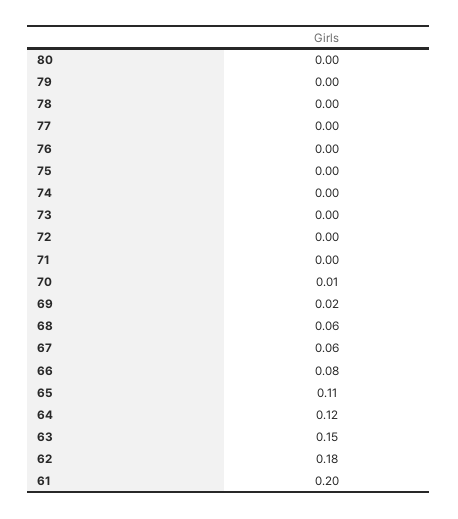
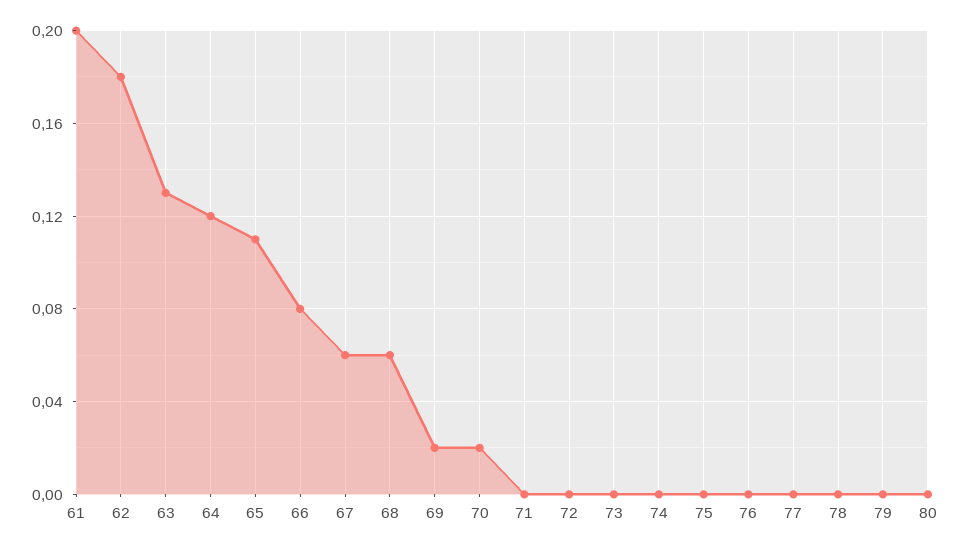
70: 0.01 -> 0.02
63: 0.15 -> 0.13

